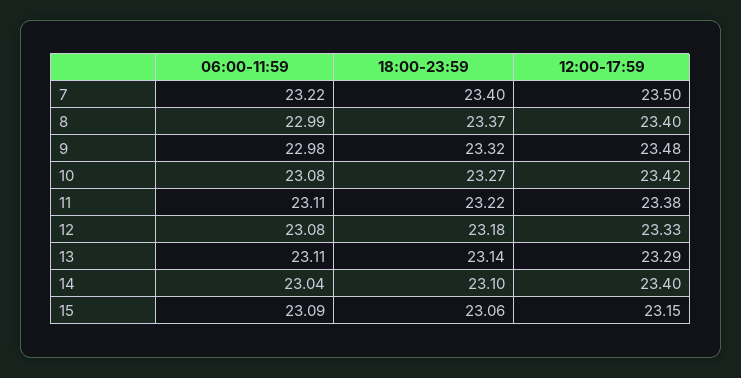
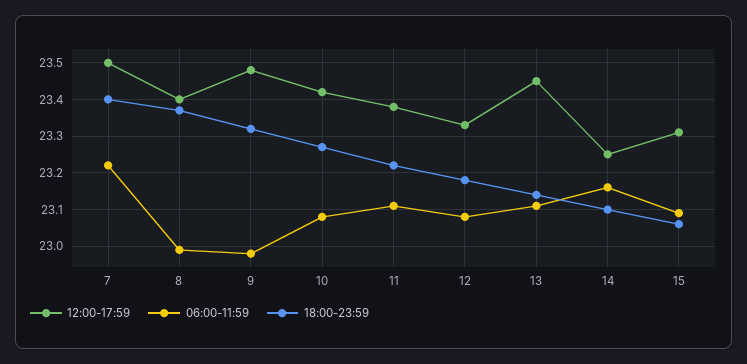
12:00-17:59, 13: 23.29 -> 23.45
06:00-11:59, 14: 23.04 -> 23.15
12:00-17:59, 14: 23.4 -> 23.25
12:00-17:59, 15: 23.15 -> 23.3

